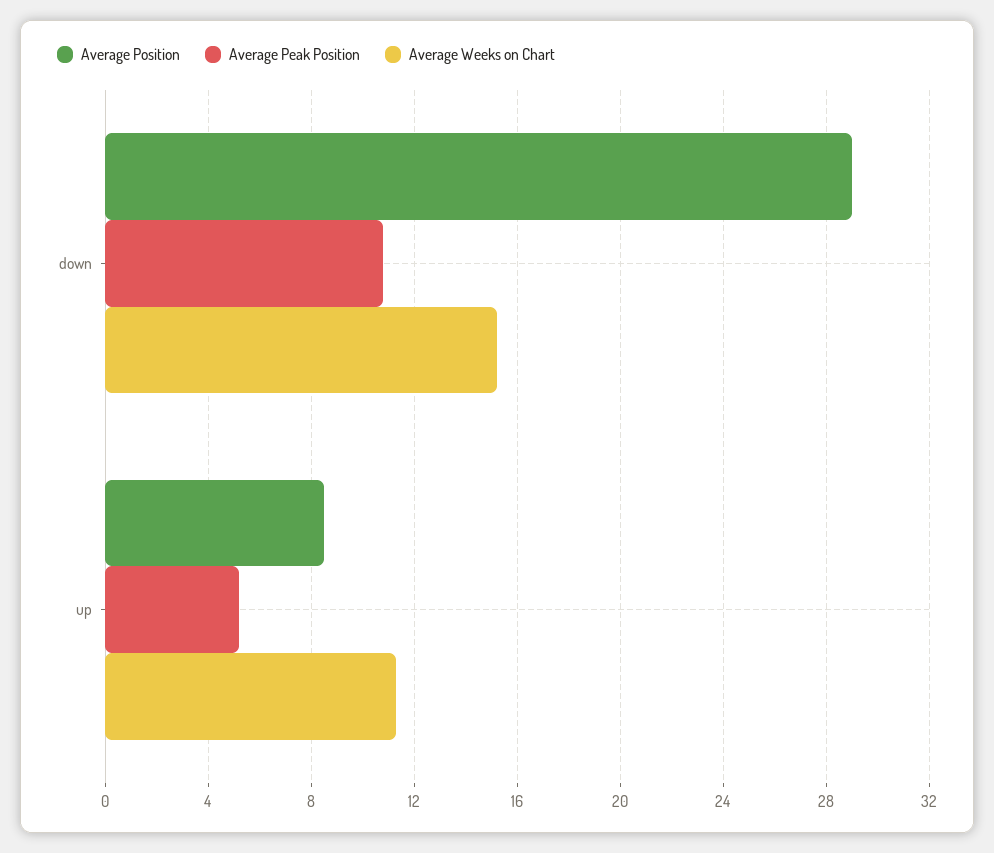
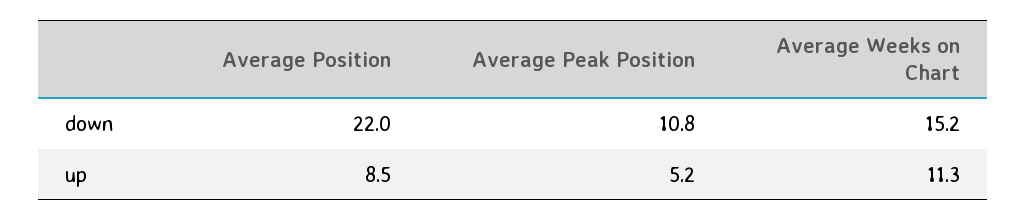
Average Position, down: 29 -> 22

